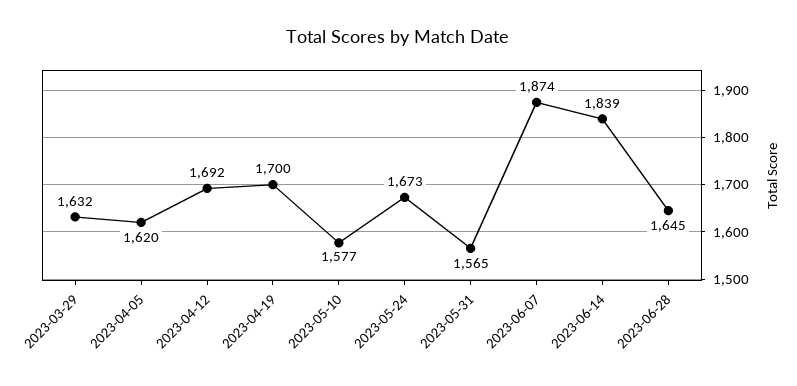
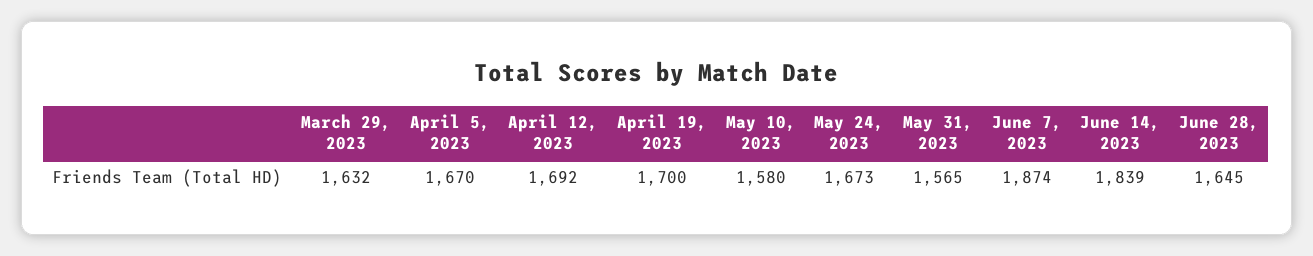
2023-04-05: 1620 -> 1670
2023-05-10: 1577 -> 1580

